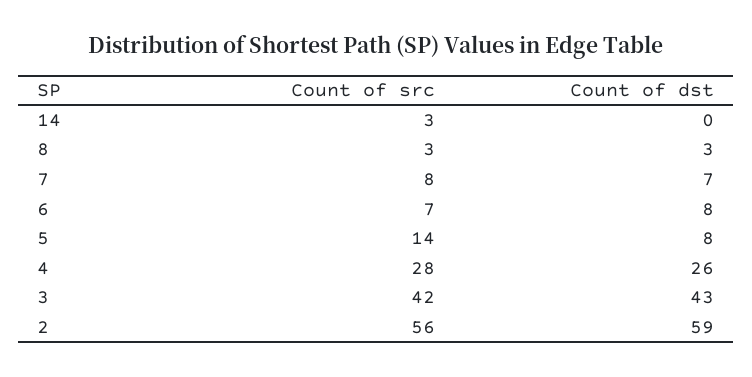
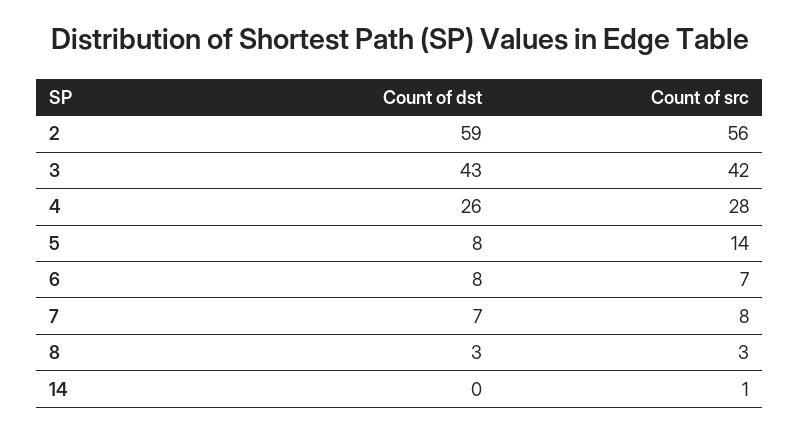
Count of src, 14: 3 -> 1

